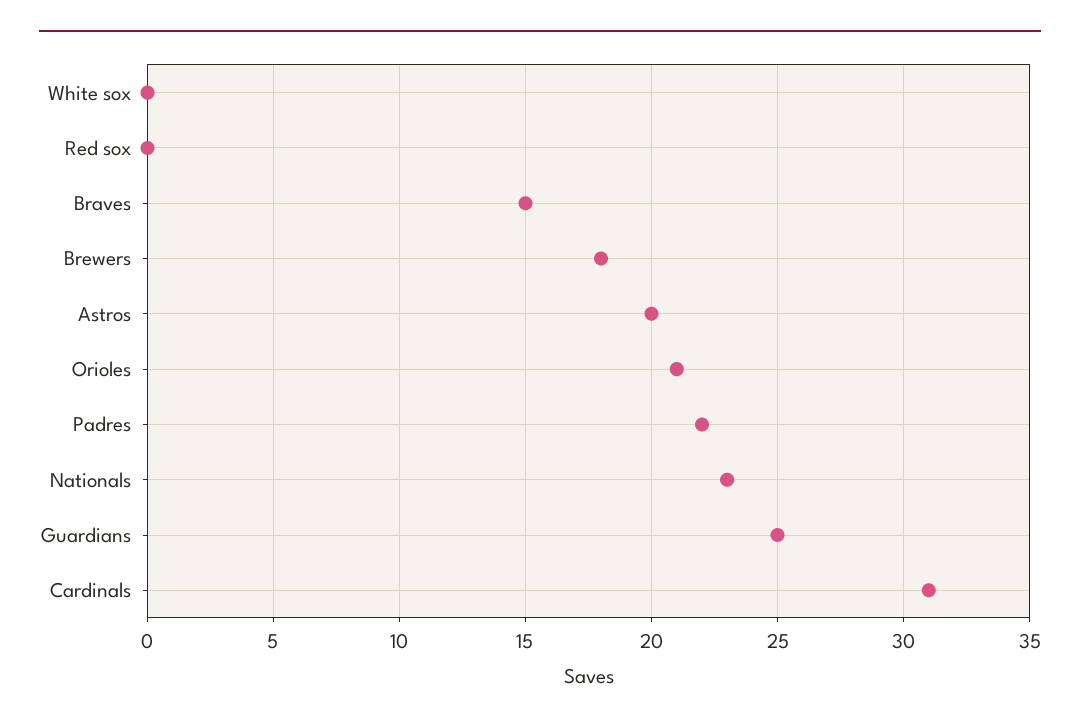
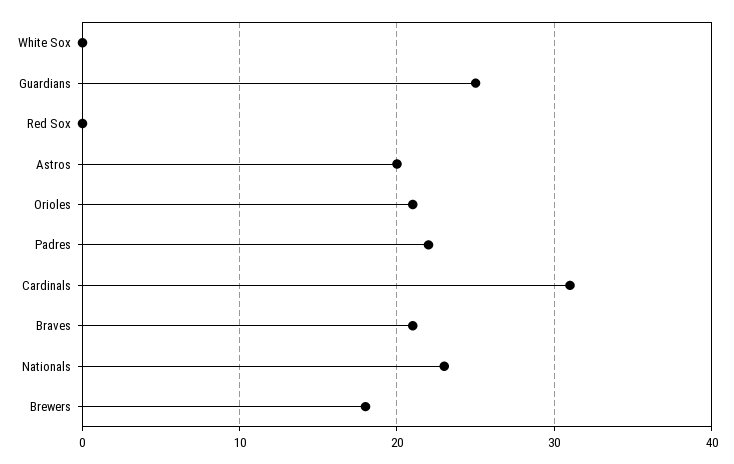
Braves: 15 -> 21

